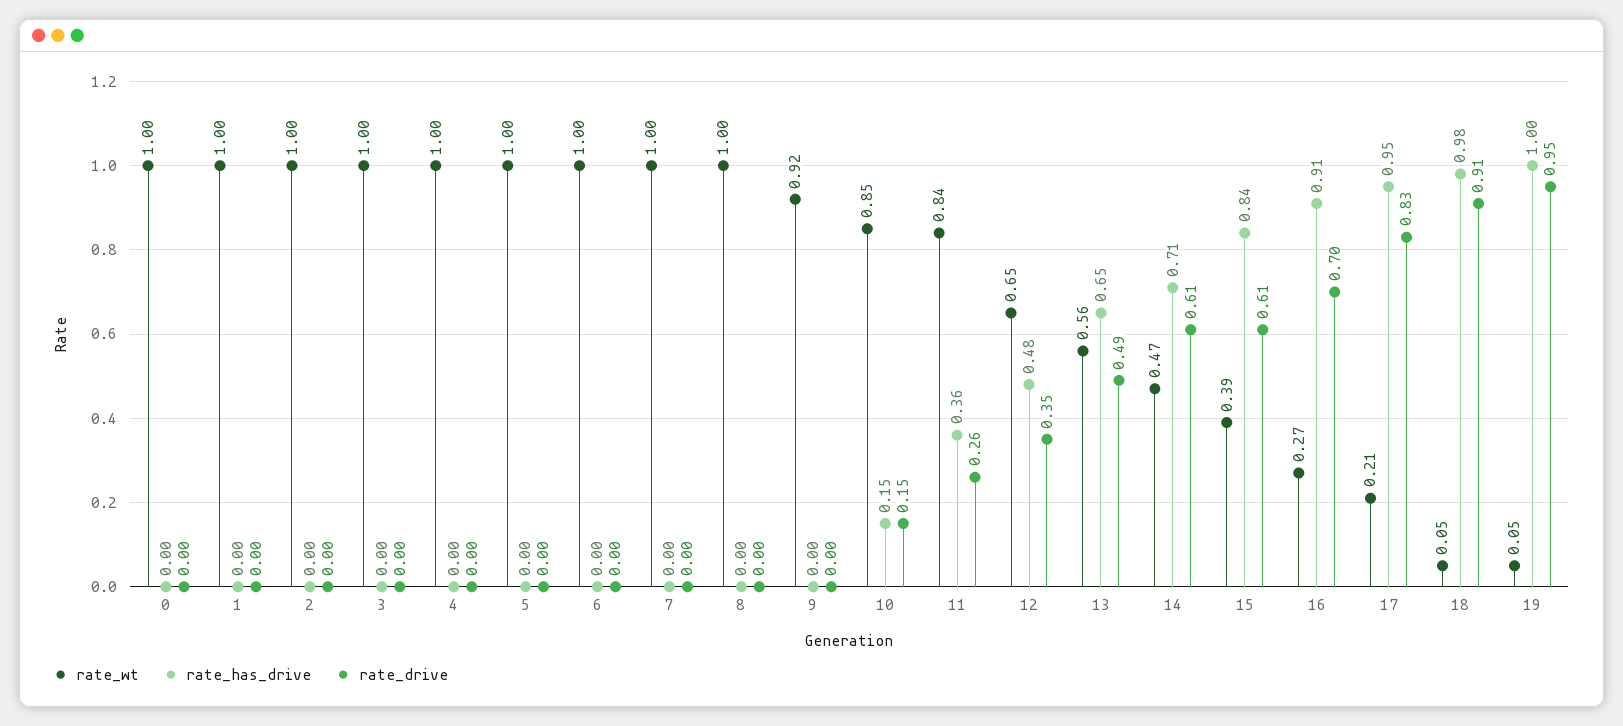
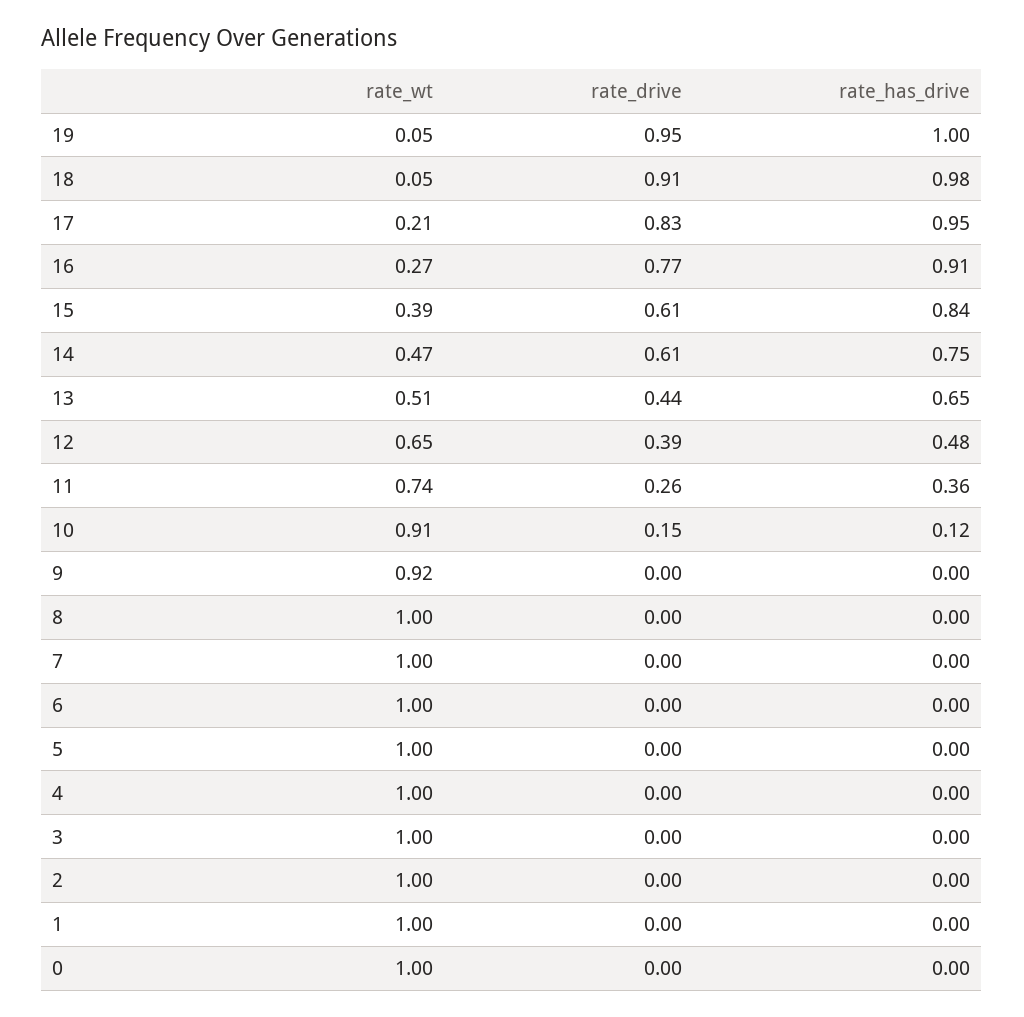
rate_wt, 10: 0.85 -> 0.91
rate_has_drive, 10: 0.15 -> 0.12
rate_wt, 11: 0.84 -> 0.74
rate_drive, 12: 0.35 -> 0.39
rate_wt, 13: 0.56 -> 0.51
rate_drive, 13: 0.49 -> 0.44
rate_has_drive, 14: 0.71 -> 0.75
rate_drive, 16: 0.7 -> 0.77

